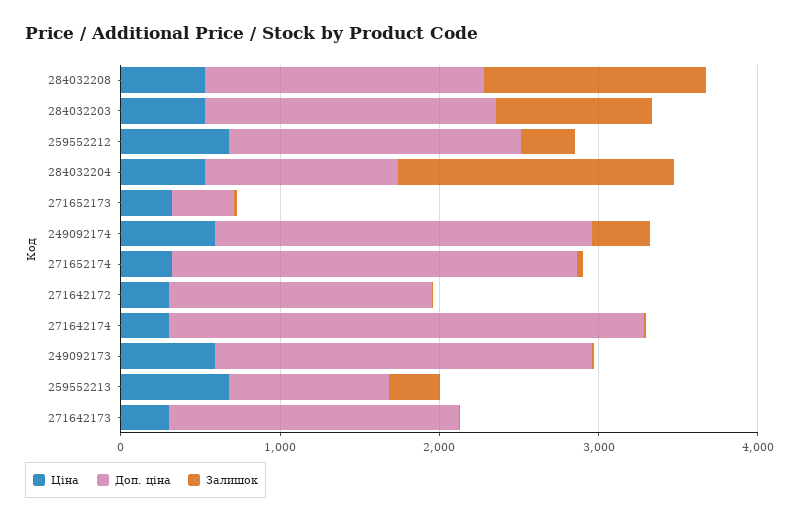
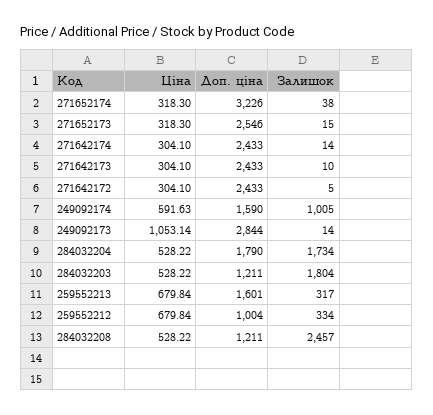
Доп. ціна, 284032208: 1800 -> 1211
Залишок, 284032208: 1400 -> 2457
Доп. ціна, 284032203: 1800 -> 1211
Залишок, 284032203: 1000 -> 1804
Доп. ціна, 259552212: 1800 -> 1004
Доп. ціна, 284032204: 1200 -> 1790
Доп. ціна, 271652173: 400 -> 2546
Доп. ціна, 249092174: 2400 -> 1590
Залишок, 249092174: 400 -> 1005
Доп. ціна, 271652174: 2600 -> 3226
Доп. ціна, 271642172: 1600 -> 2433
Доп. ціна, 271642174: 3000 -> 2433
Ціна, 249092173: 600 -> 1053.14
Доп. ціна, 249092173: 2400 -> 2844
Доп. ціна, 259552213: 1000 -> 1601
Доп. ціна, 271642173: 1800 -> 2433

